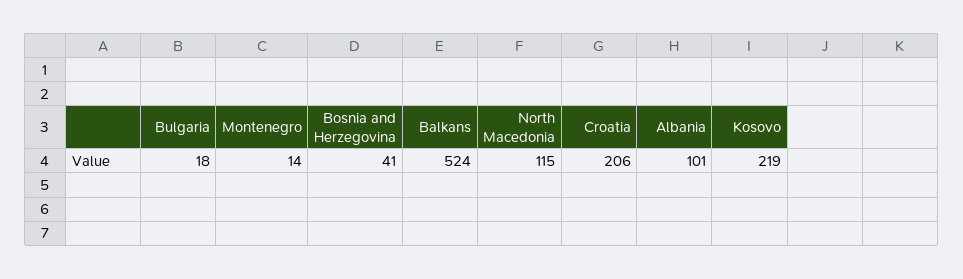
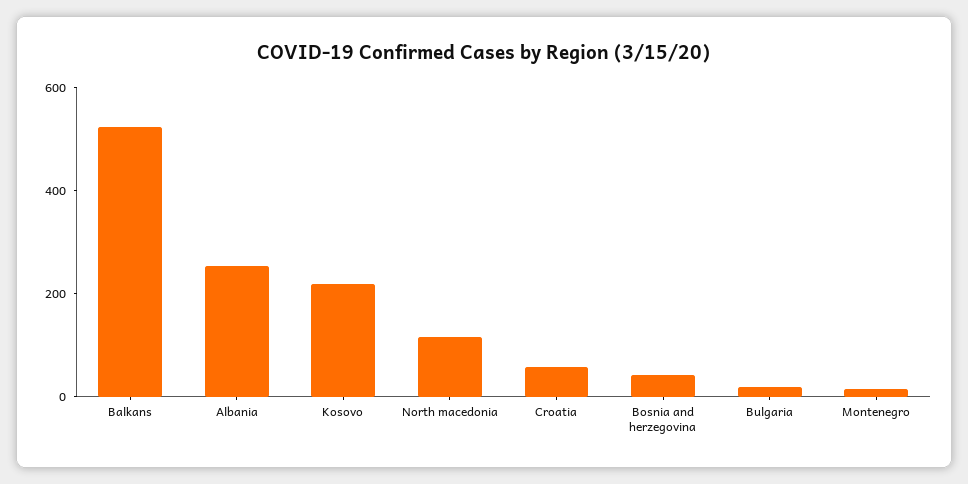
Croatia: 206 -> 50
Albania: 101 -> 250

